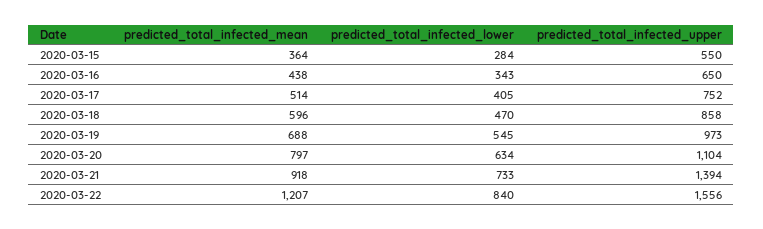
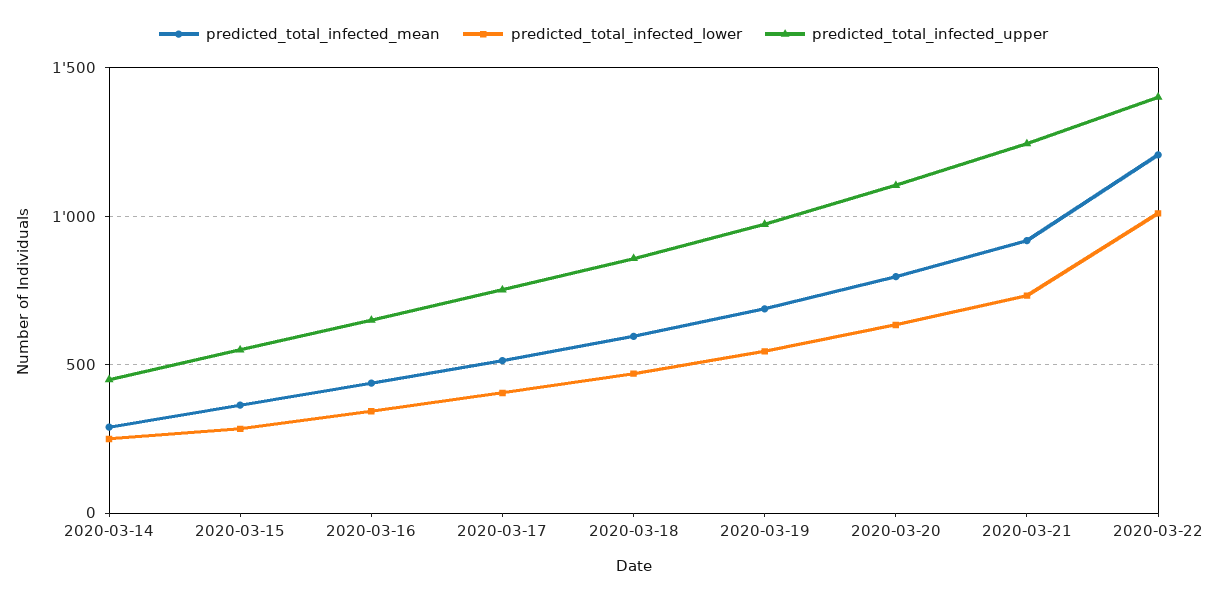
predicted_total_infected_upper, 2020-03-21: 1394 -> 1250
predicted_total_infected_lower, 2020-03-22: 840 -> 1000
predicted_total_infected_upper, 2020-03-22: 1556 -> 1400
predicted_total_infected_mean, 2020-03-14: none -> 300
predicted_total_infected_lower, 2020-03-14: none -> 250
predicted_total_infected_upper, 2020-03-14: none -> 450

